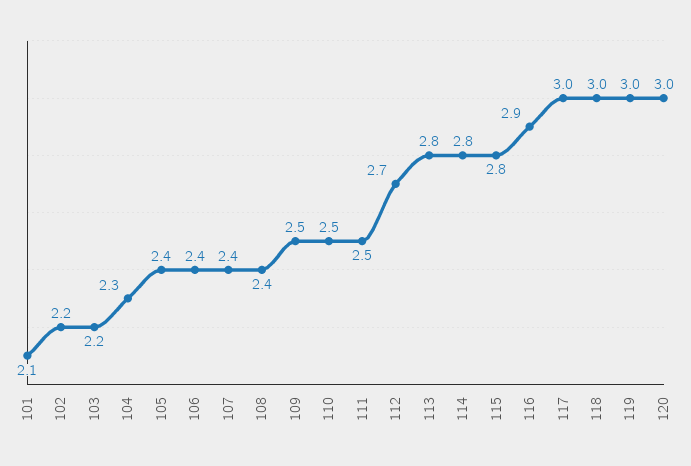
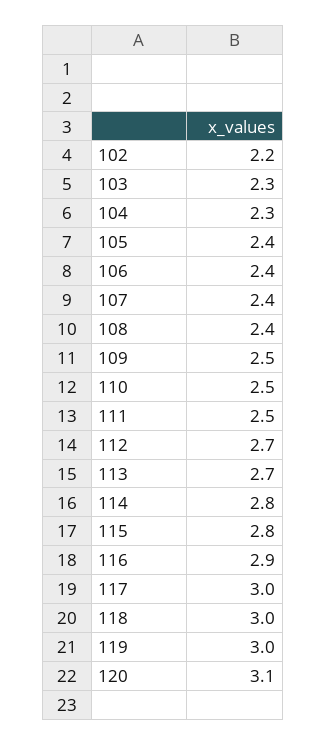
101: 2.1 -> none
103: 2.2 -> 2.3
113: 2.8 -> 2.7
120: 3 -> 3.1

